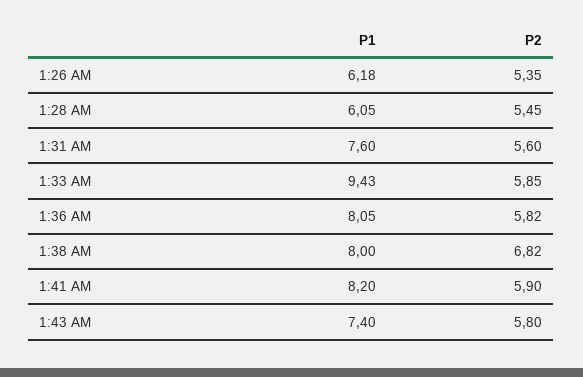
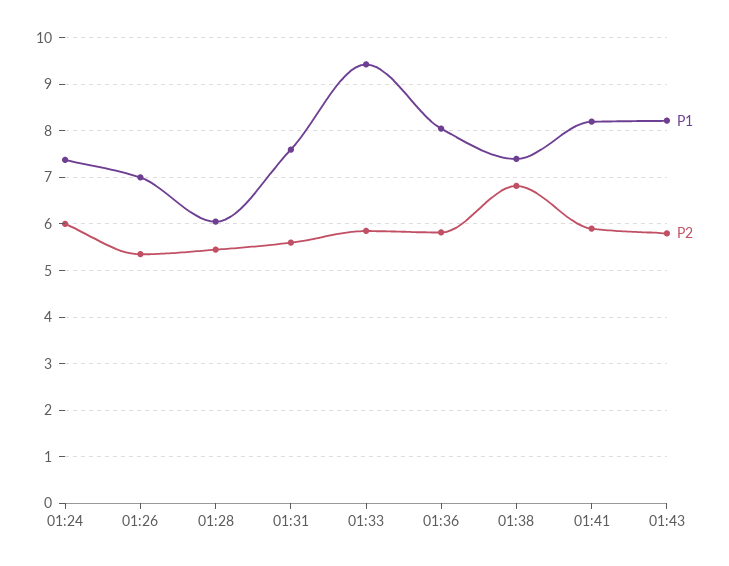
P1, 1:26 AM: 6.18 -> 7
P1, 1:38 AM: 8 -> 7.4
P1, 1:43 AM: 7.4 -> 8.2
P1, 01:24: none -> 7.4
P2, 01:24: none -> 6

